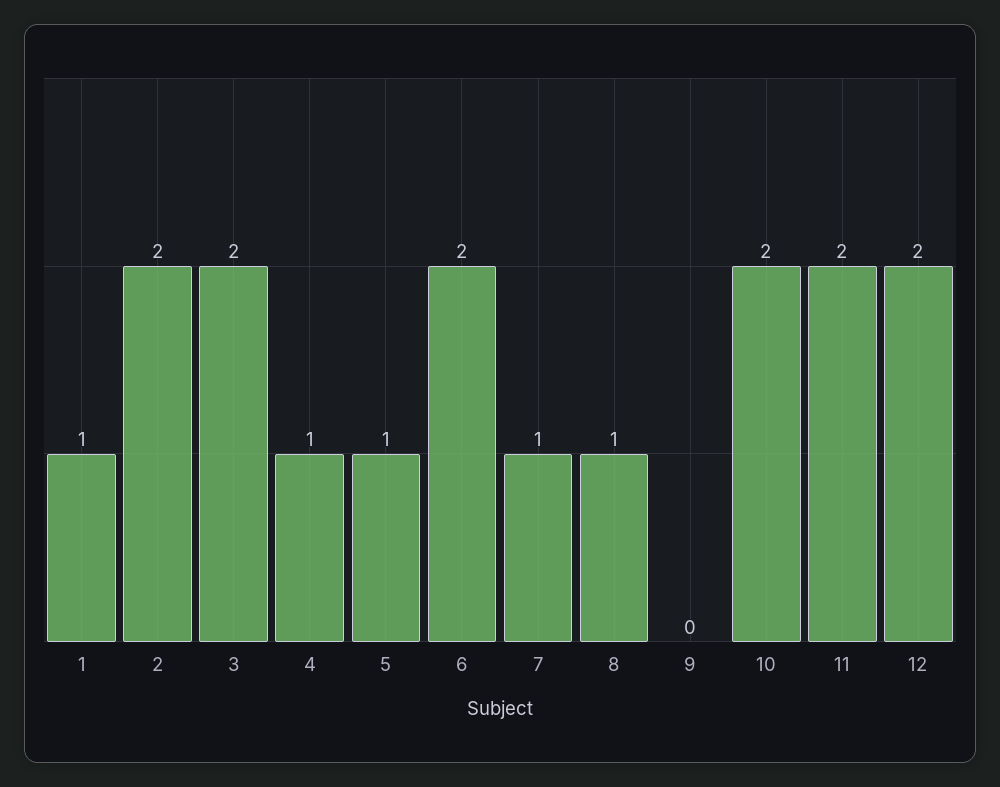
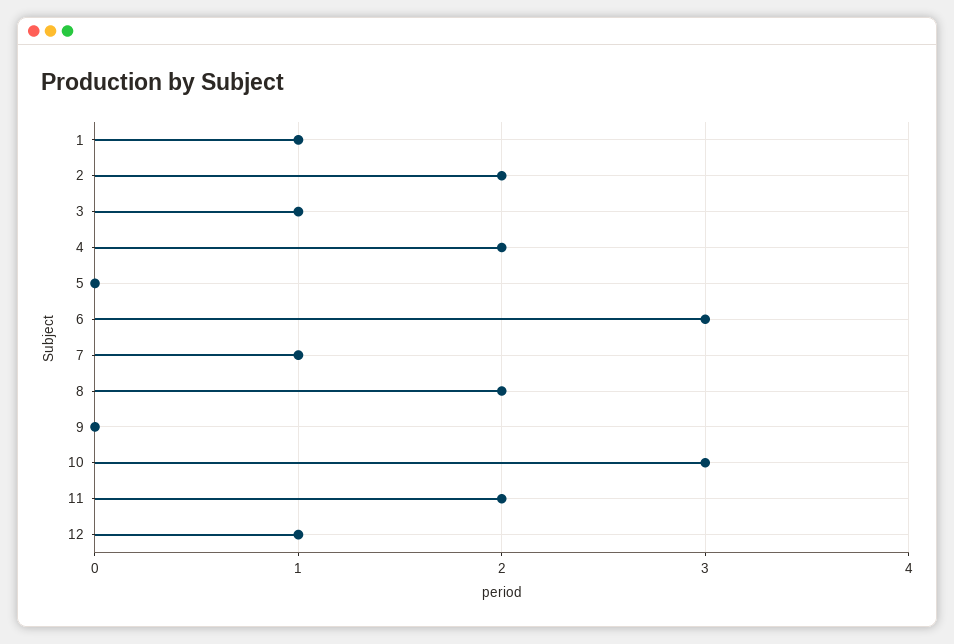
3: 2 -> 1
4: 1 -> 2
5: 1 -> 0
6: 2 -> 3
8: 1 -> 2
10: 2 -> 3
12: 2 -> 1

